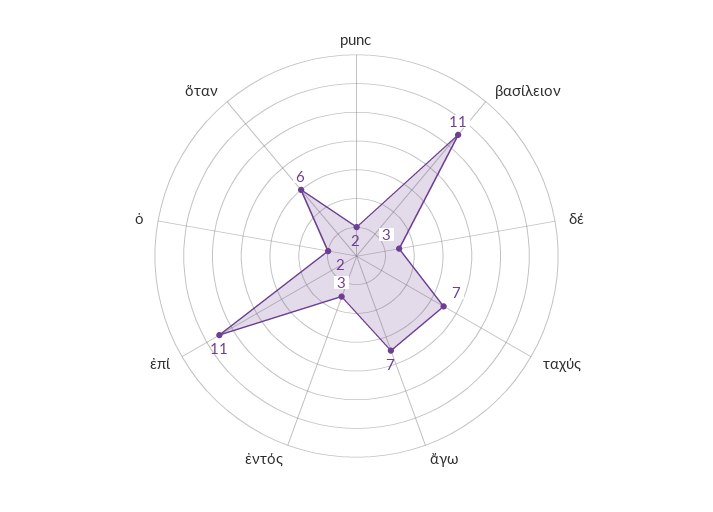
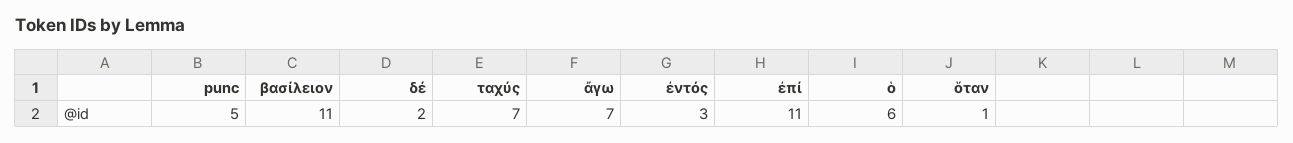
punc: 2 -> 5
δέ: 3 -> 2
ὁ: 2 -> 6
ὅταν: 6 -> 1

